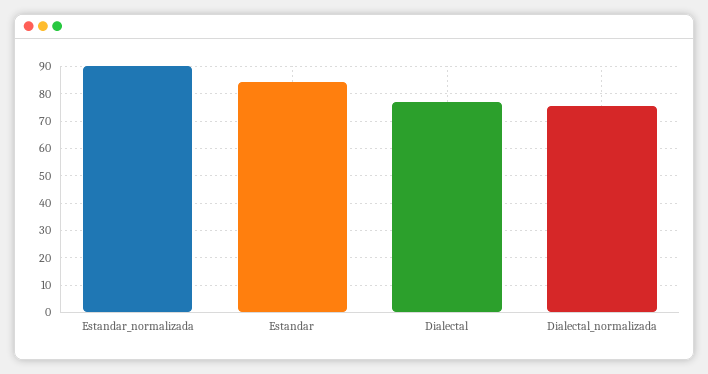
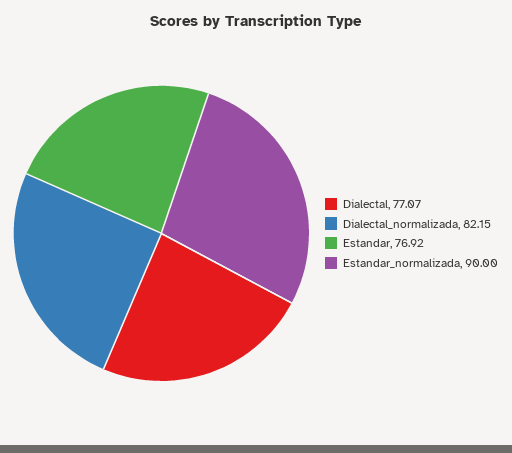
Estandar: 85 -> 76.92
Dialectal_normalizada: 75 -> 82.15

